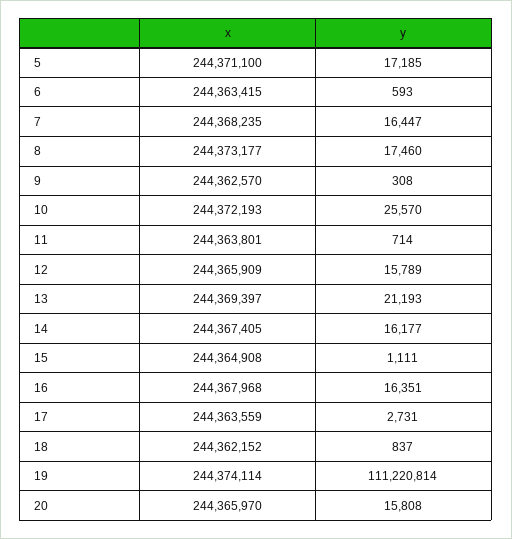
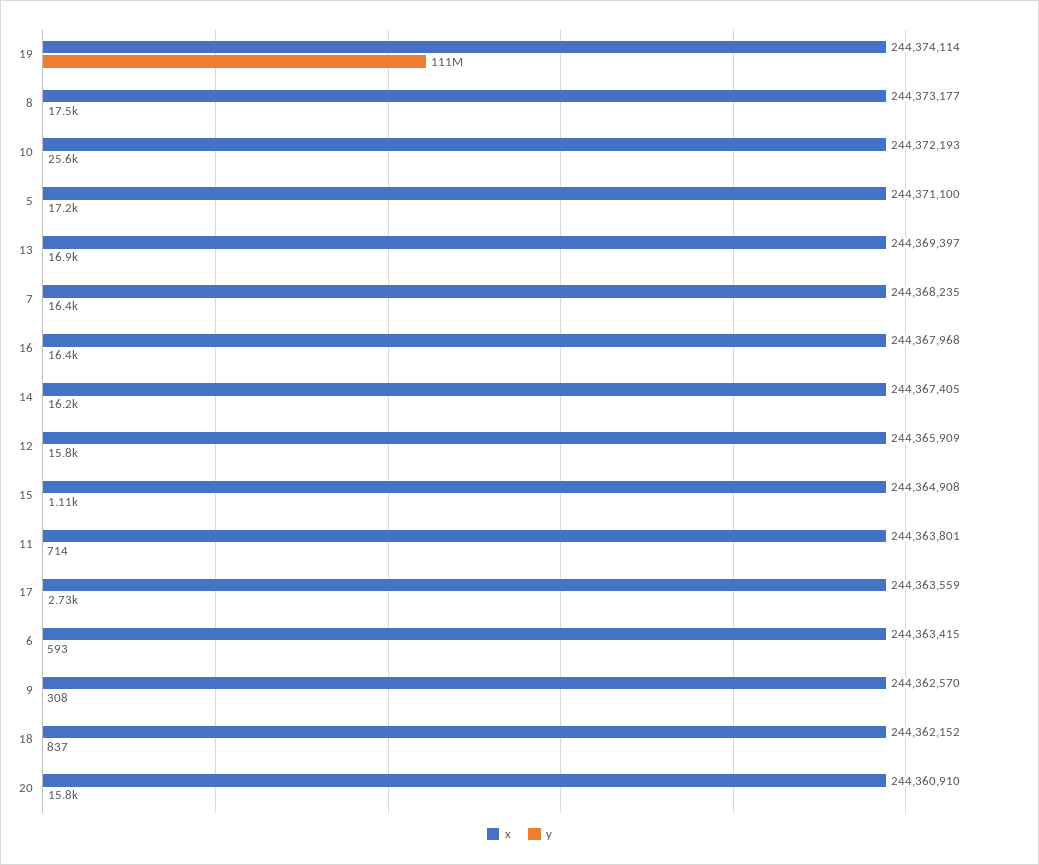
y, 13: 21193 -> 16900
x, 20: 244365970 -> 244360910

